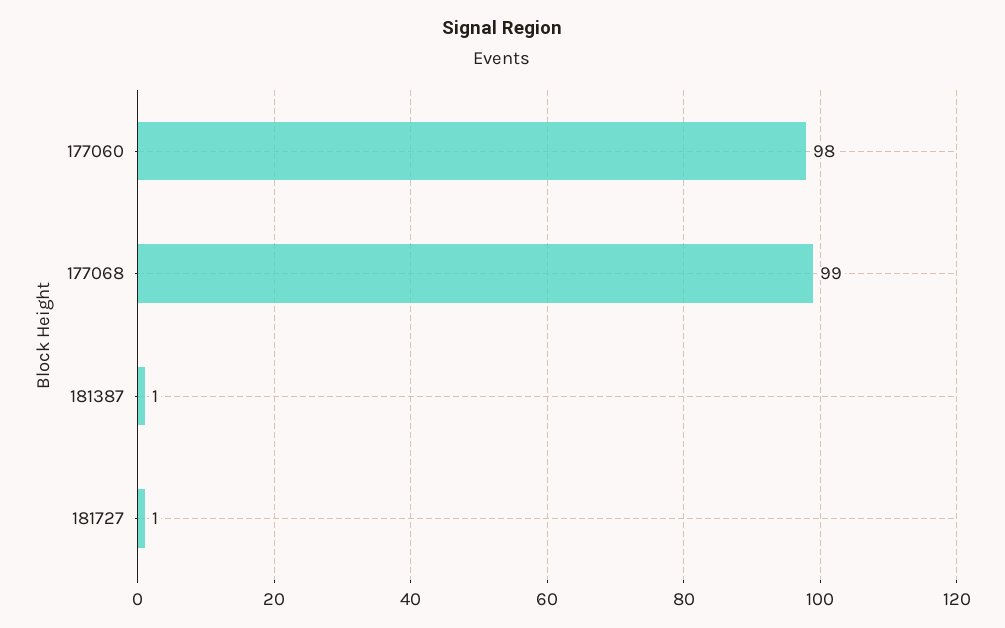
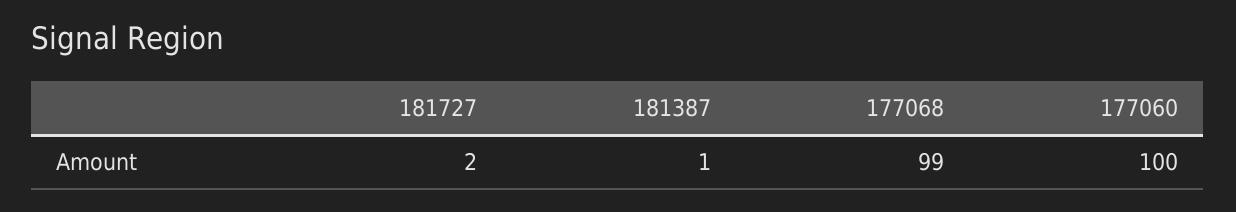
177060: 98 -> 100
181727: 1 -> 2

